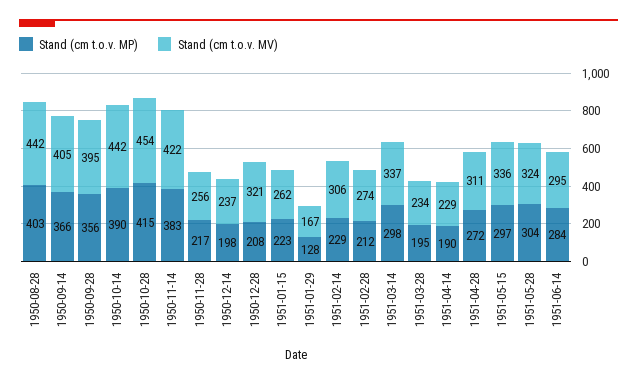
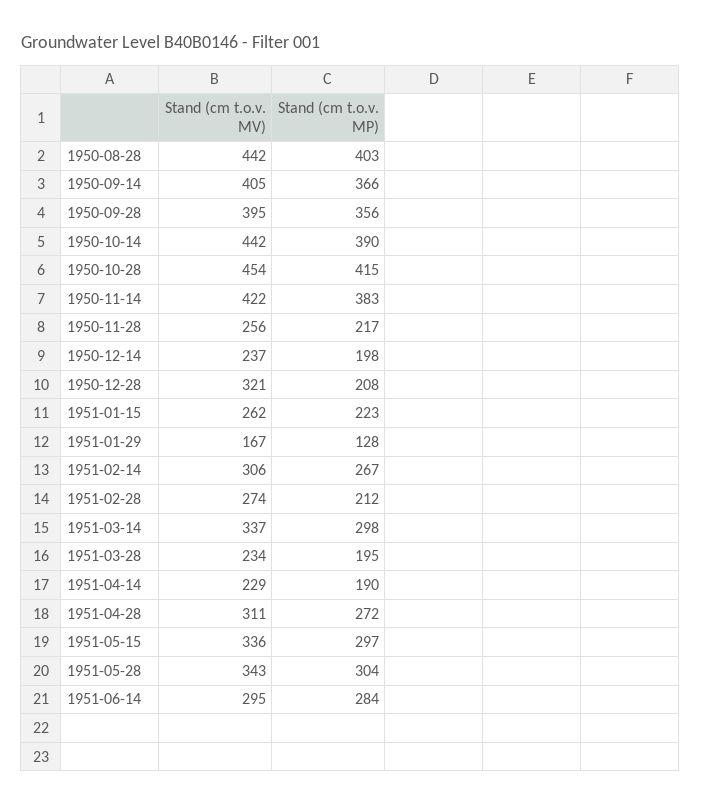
Stand (cm t.o.v. MP), 1951-02-14: 229 -> 267
Stand (cm t.o.v. MV), 1951-05-28: 324 -> 343

